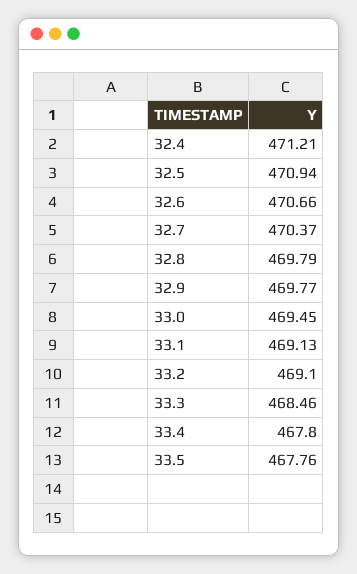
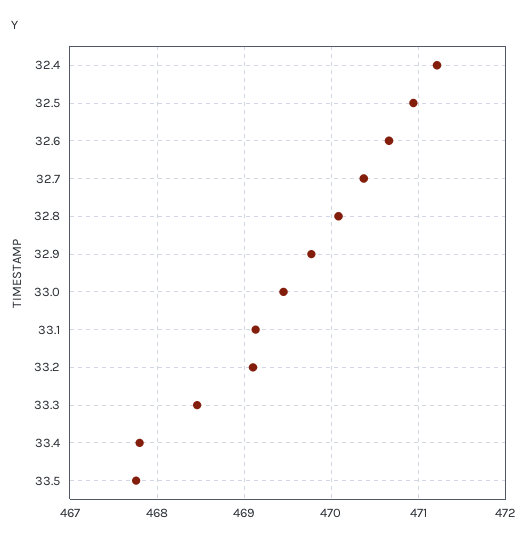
32.8: 469.79 -> 470.1

